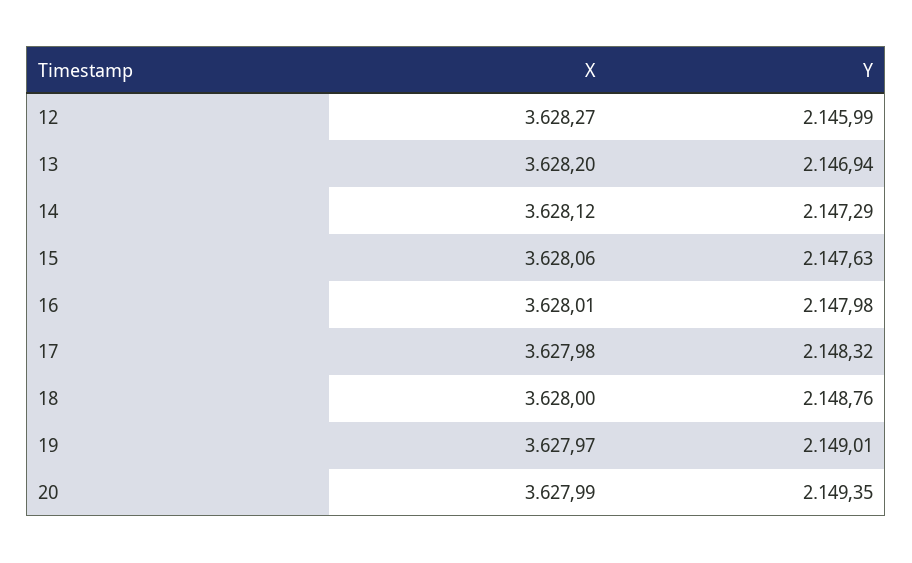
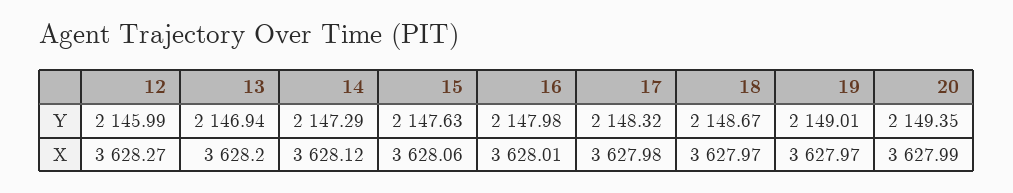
X, 18: 3628 -> 3627.97
Y, 18: 2148.76 -> 2148.67

